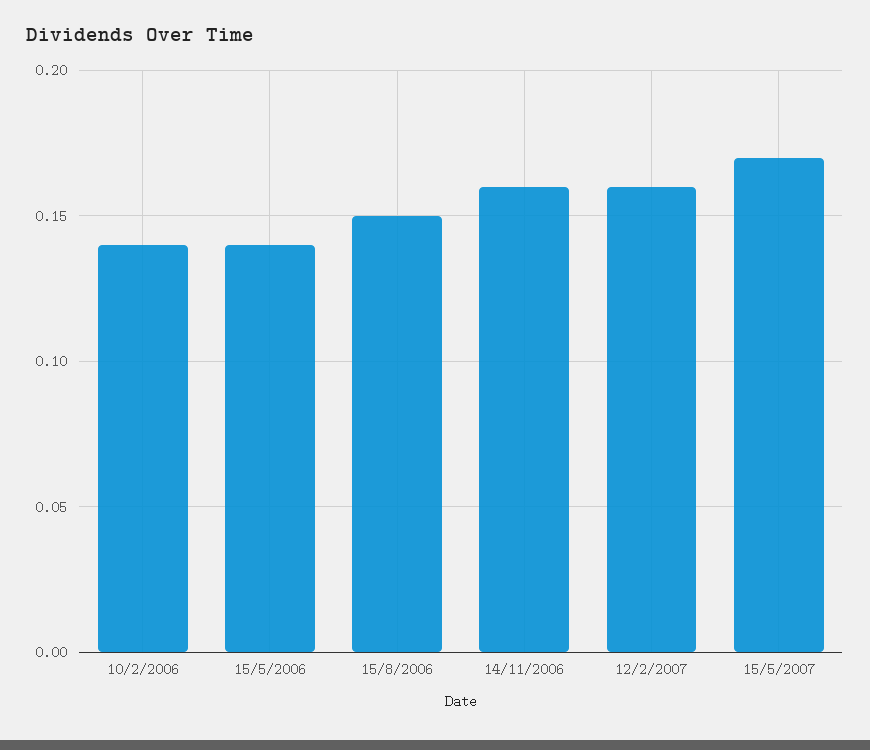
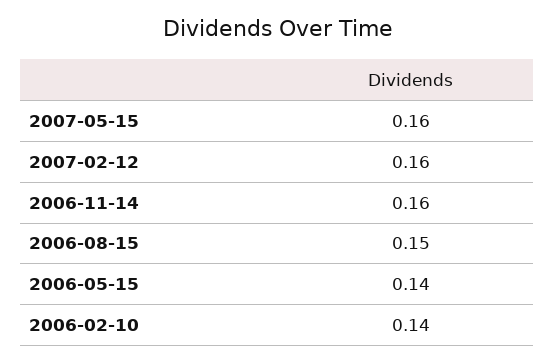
15/5/2007: 0.17 -> 0.16

